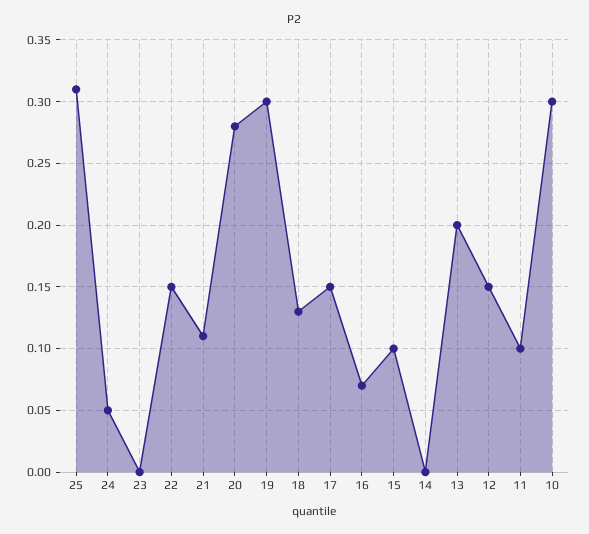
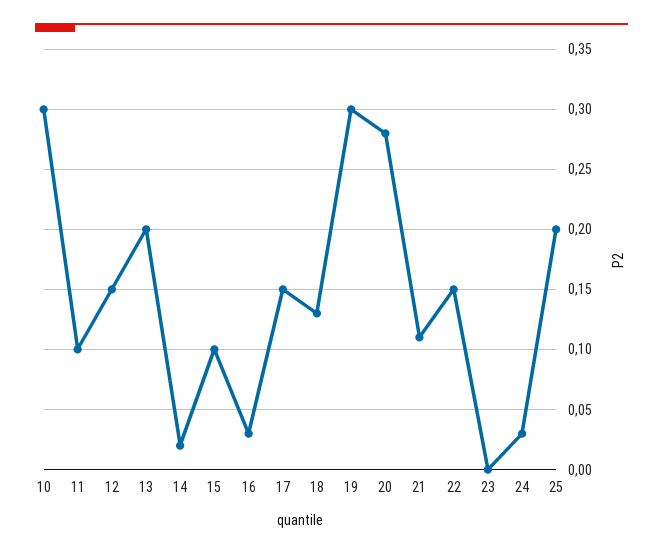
25: 0.31 -> 0.2
24: 0.05 -> 0.03
16: 0.07 -> 0.03
14: 0 -> 0.02

